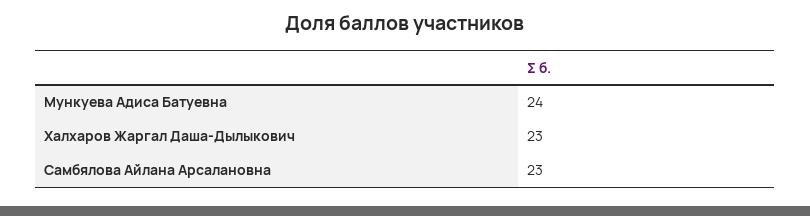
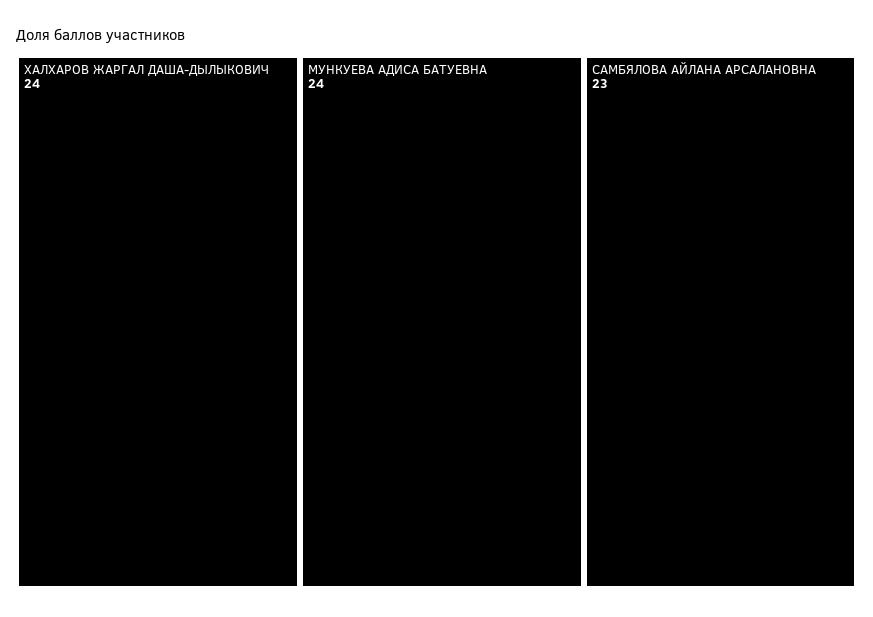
Халхаров Жаргал Даша-Дылыкович: 23 -> 24

